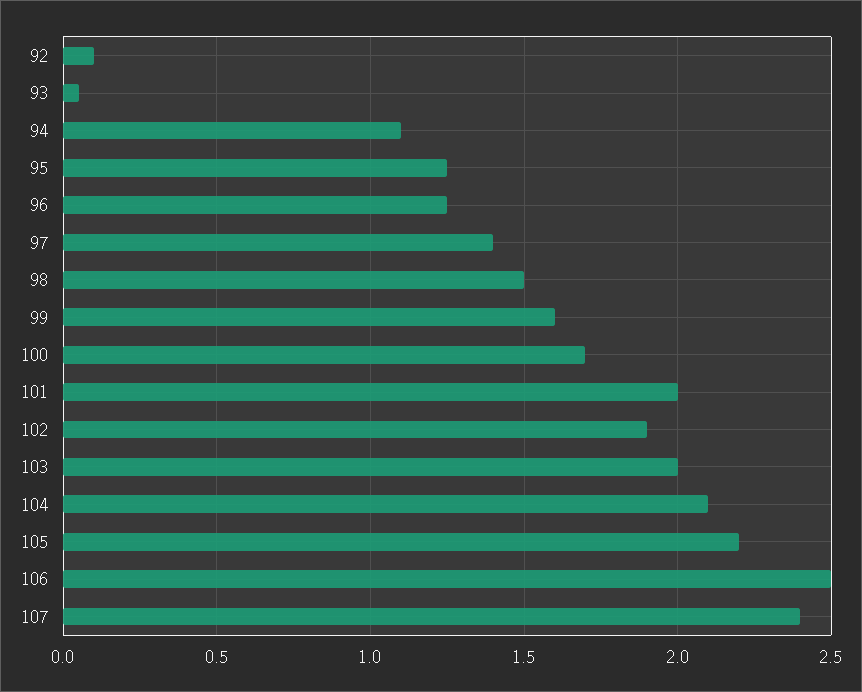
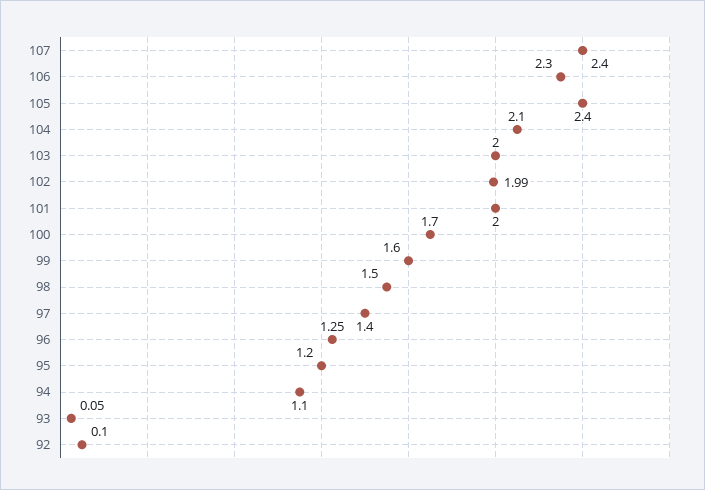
95: 1.25 -> 1.2
102: 1.9 -> 1.99
105: 2.2 -> 2.4
106: 2.5 -> 2.3

